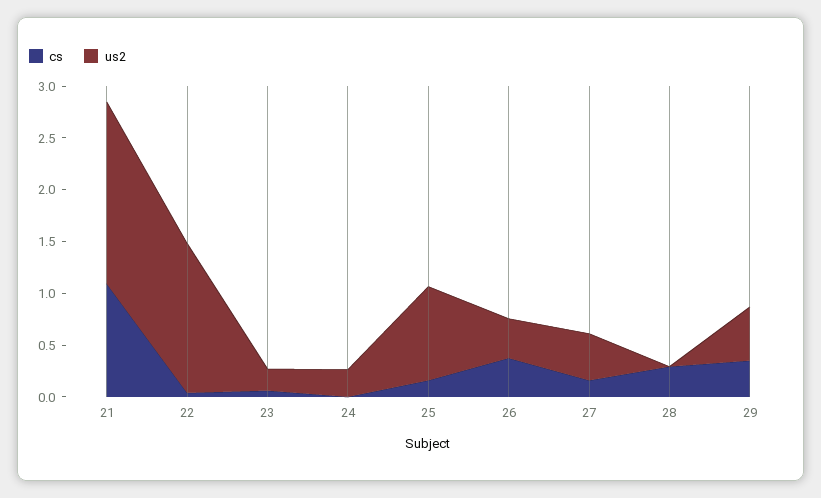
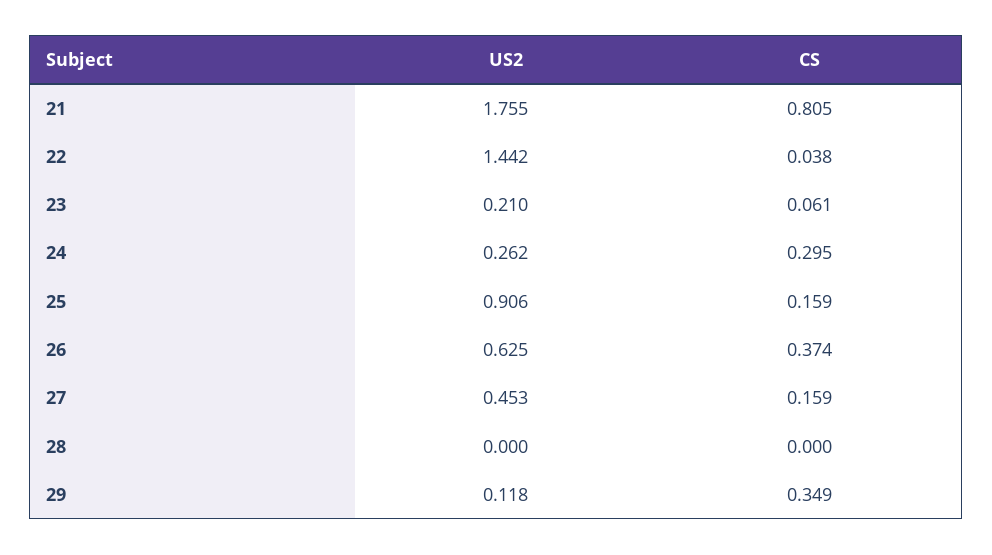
cs, 21: 1.1 -> 0.805
cs, 24: 0 -> 0.295
us2, 26: 0.4 -> 0.625
cs, 28: 0.3 -> 0
us2, 29: 0.5 -> 0.118

